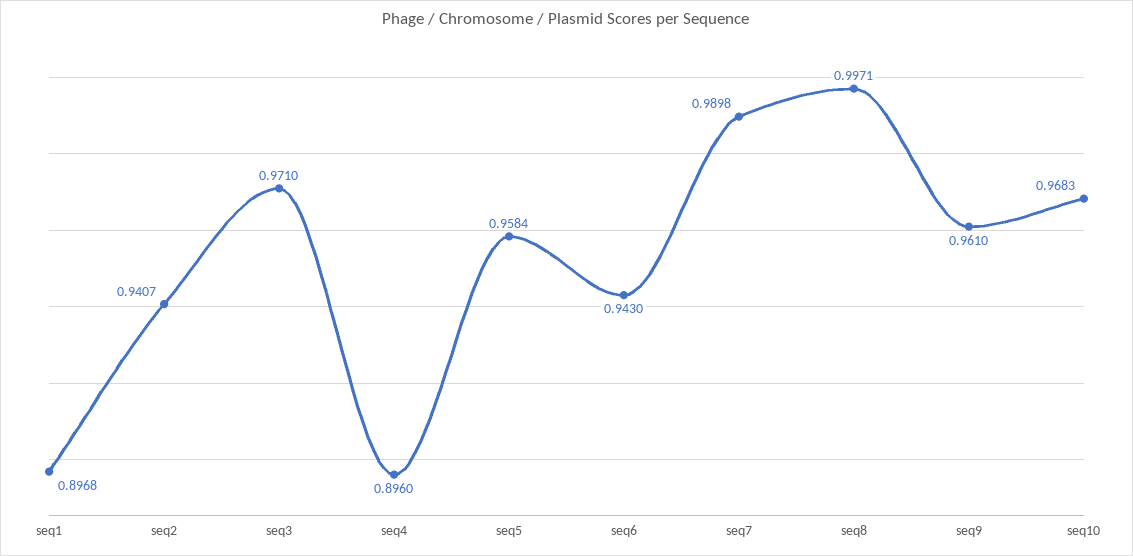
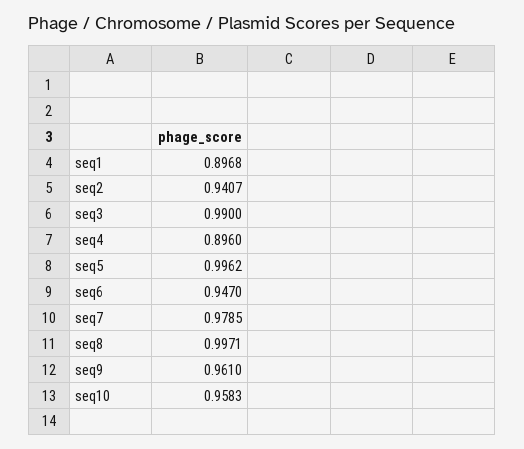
seq3: 0.971 -> 0.99
seq5: 0.9584 -> 0.9962
seq6: 0.943 -> 0.947
seq7: 0.9898 -> 0.9785
seq10: 0.9683 -> 0.9583

